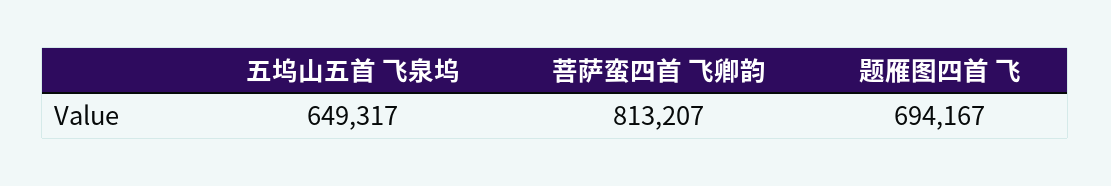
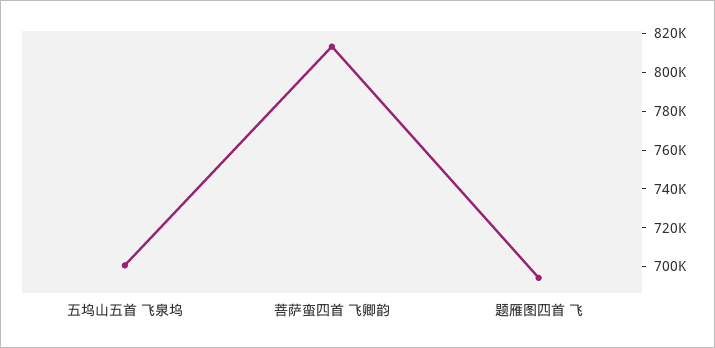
五坞山五首 飞泉坞: 649317 -> 700000

